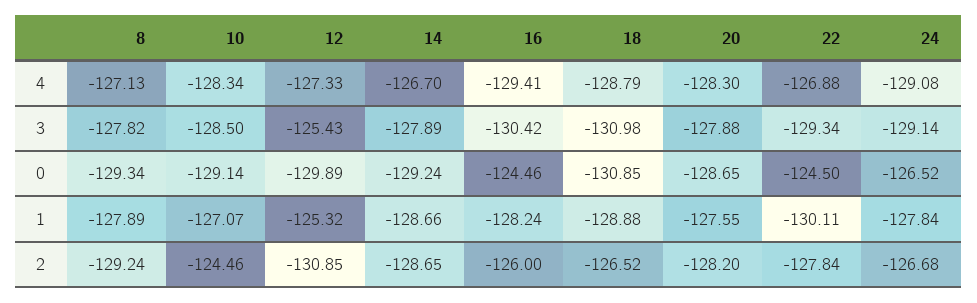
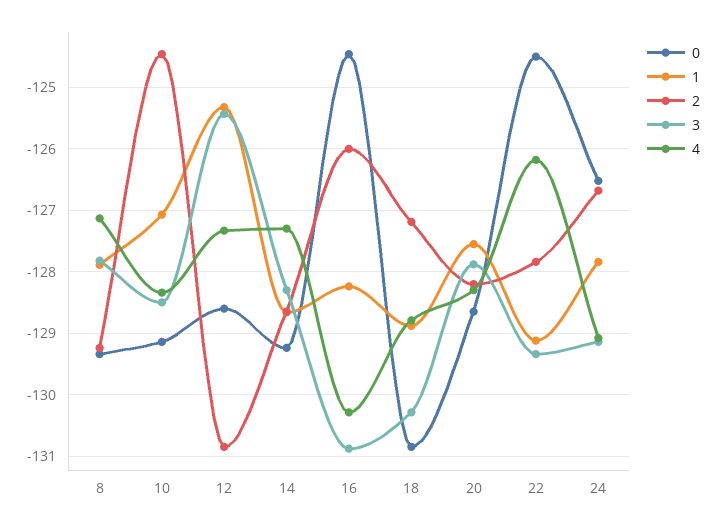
4, 14: -126.7 -> -127.3
4, 16: -129.41 -> -130.3
4, 22: -126.88 -> -126.2
3, 14: -127.89 -> -128.3
3, 16: -130.42 -> -130.9
3, 18: -130.98 -> -130.3
0, 12: -129.89 -> -128.6
1, 22: -130.11 -> -129.1
2, 18: -126.52 -> -127.2

